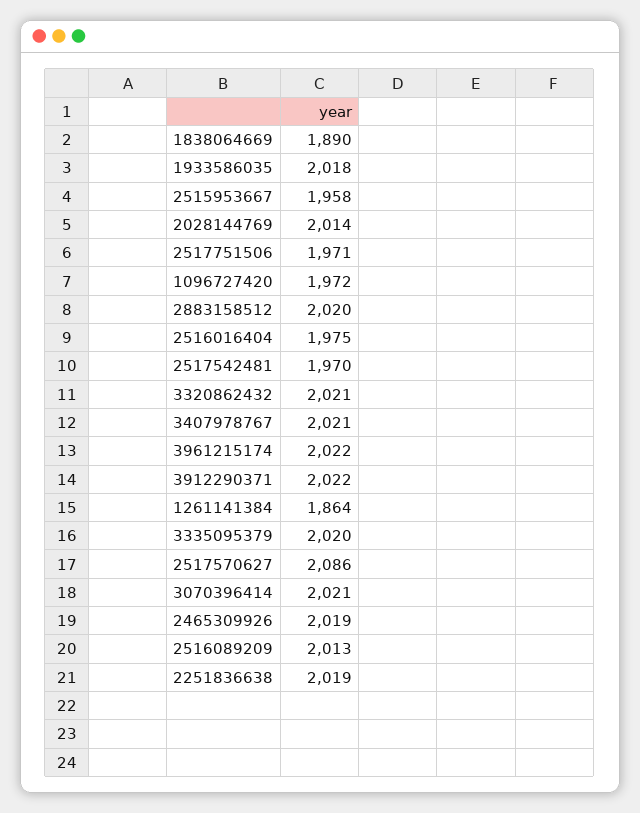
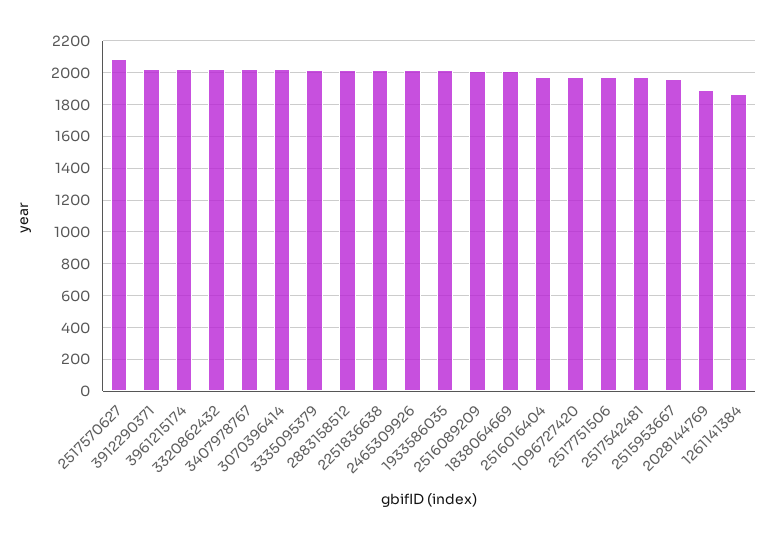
1838064669: 1890 -> 2000
2028144769: 2014 -> 1900

